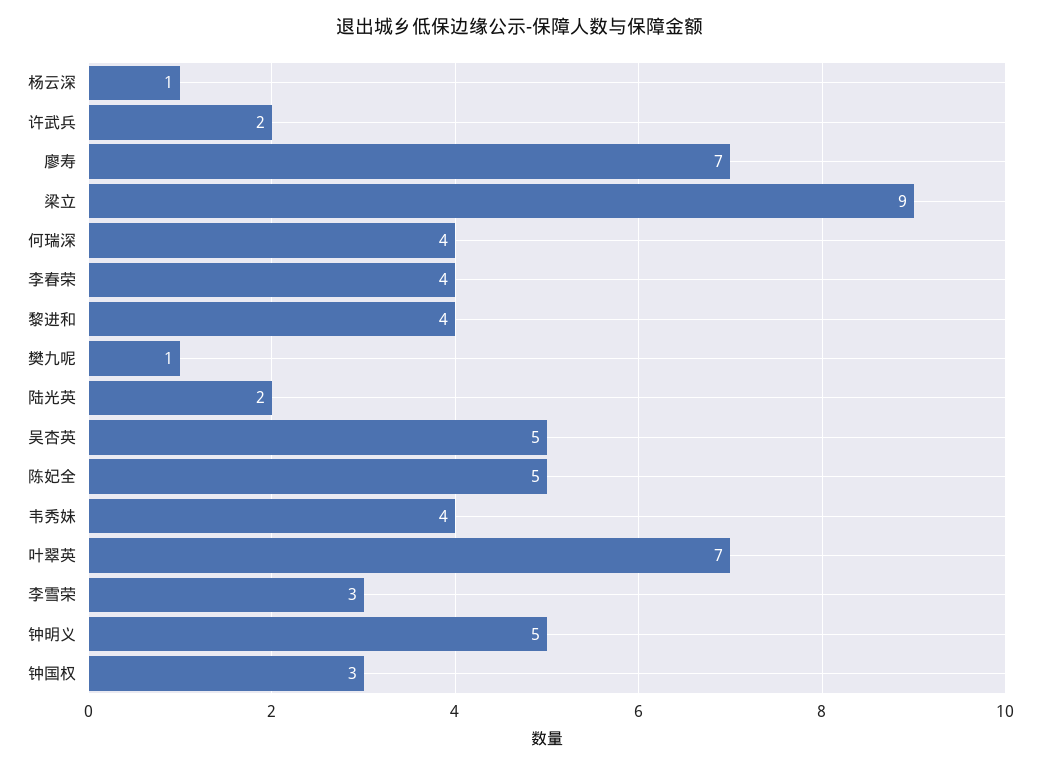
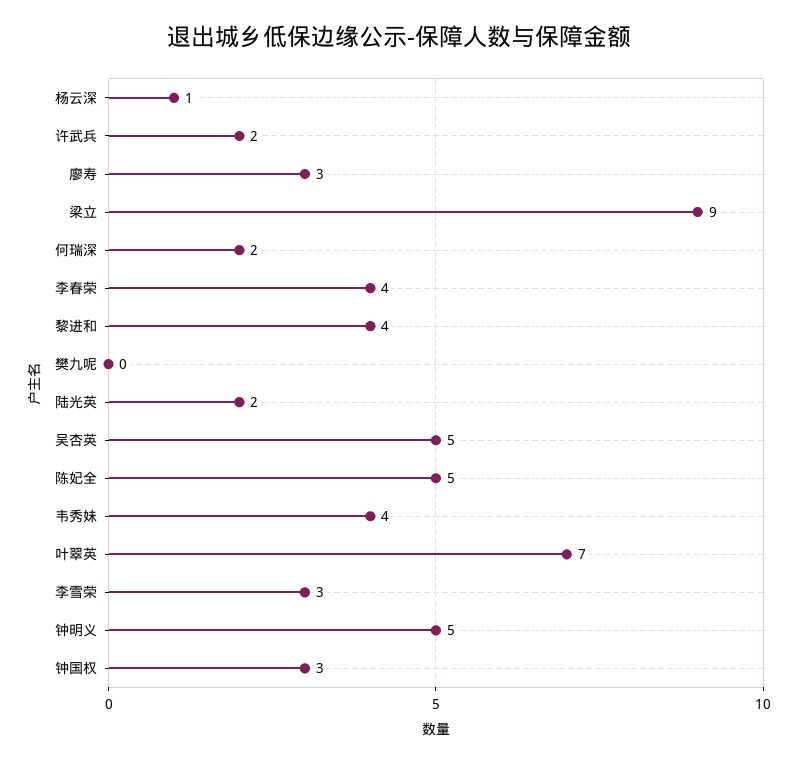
廖寿: 7 -> 3
何瑞深: 4 -> 2
樊九呢: 1 -> 0

